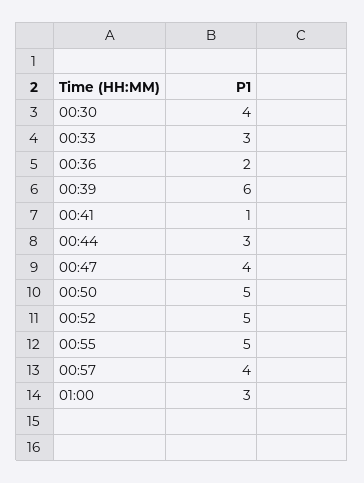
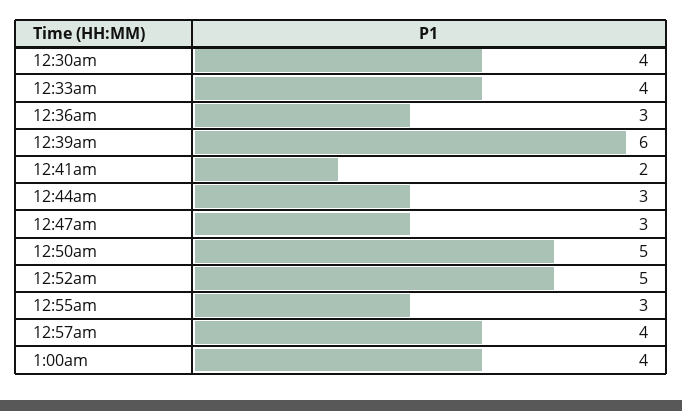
00:33: 3 -> 4
00:36: 2 -> 3
00:41: 1 -> 2
00:47: 4 -> 3
00:55: 5 -> 3
01:00: 3 -> 4

